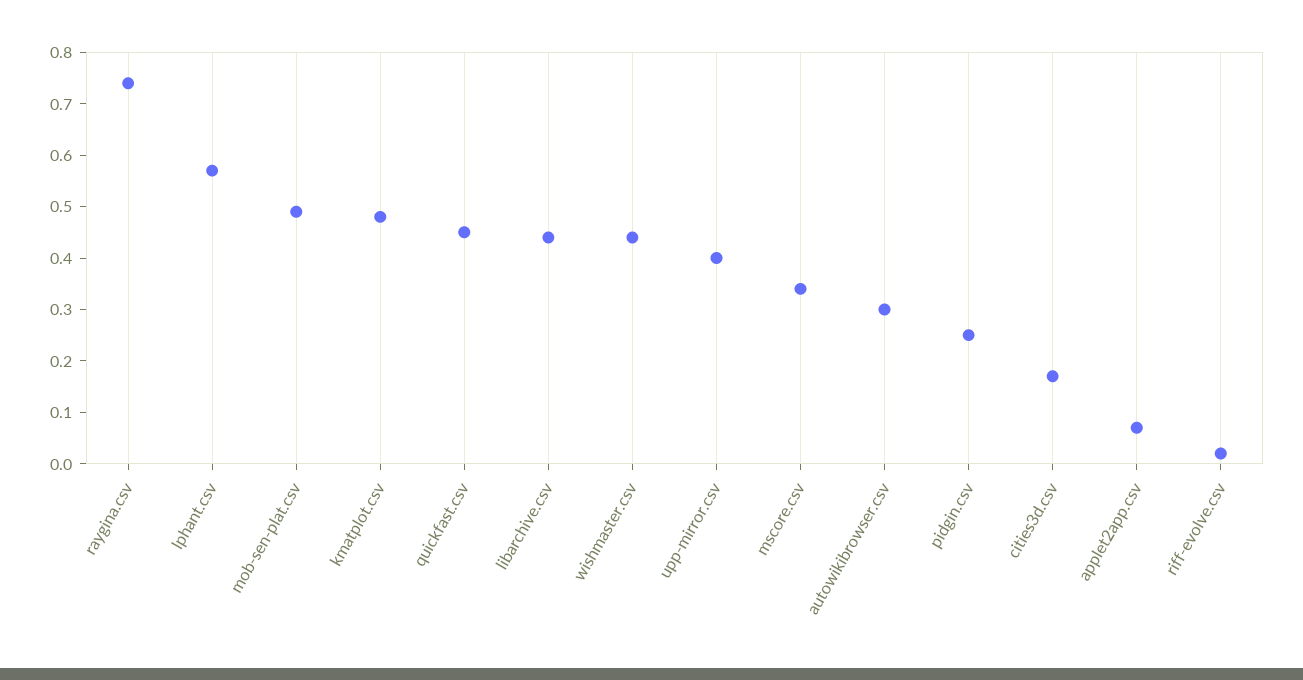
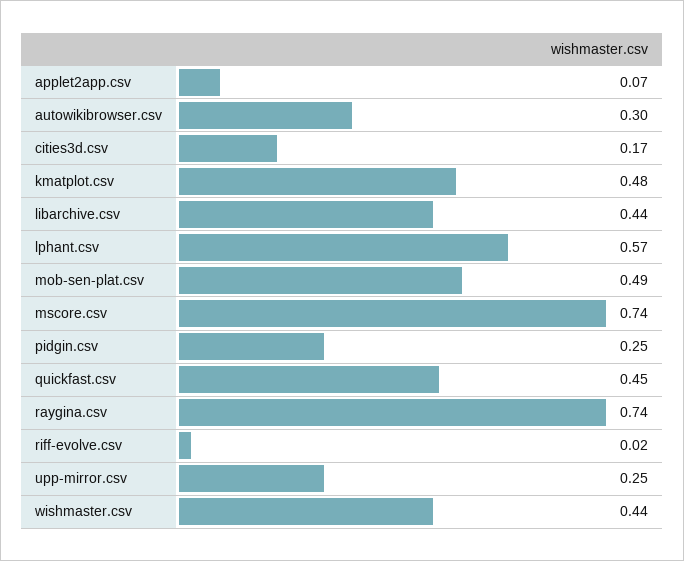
upp-mirror.csv: 0.4 -> 0.25
mscore.csv: 0.35 -> 0.74

